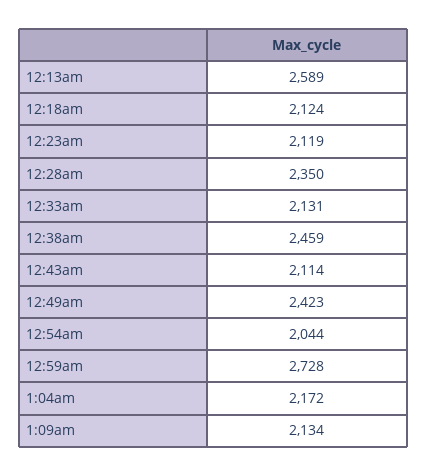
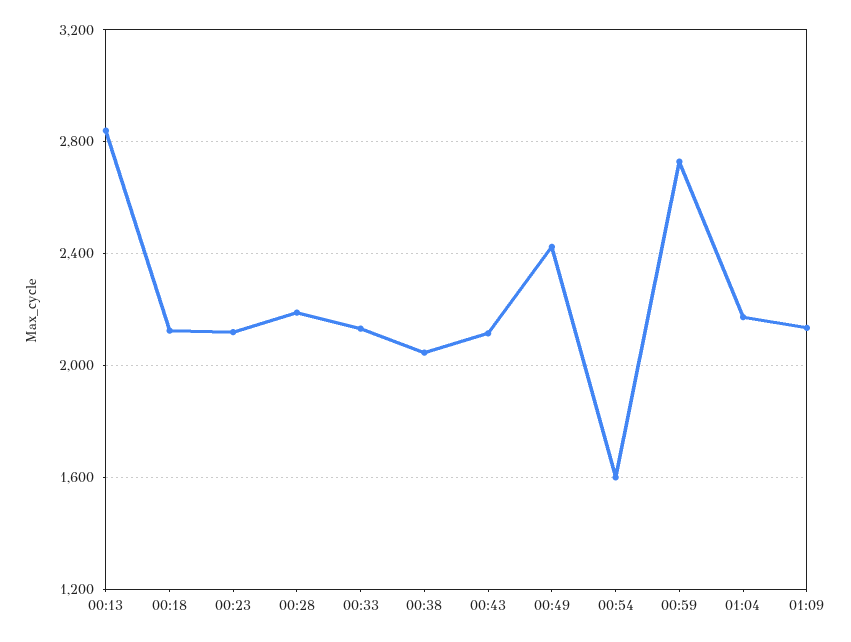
12:13am: 2589 -> 2850
12:28am: 2350 -> 2200
12:38am: 2459 -> 2050
12:54am: 2044 -> 1600

